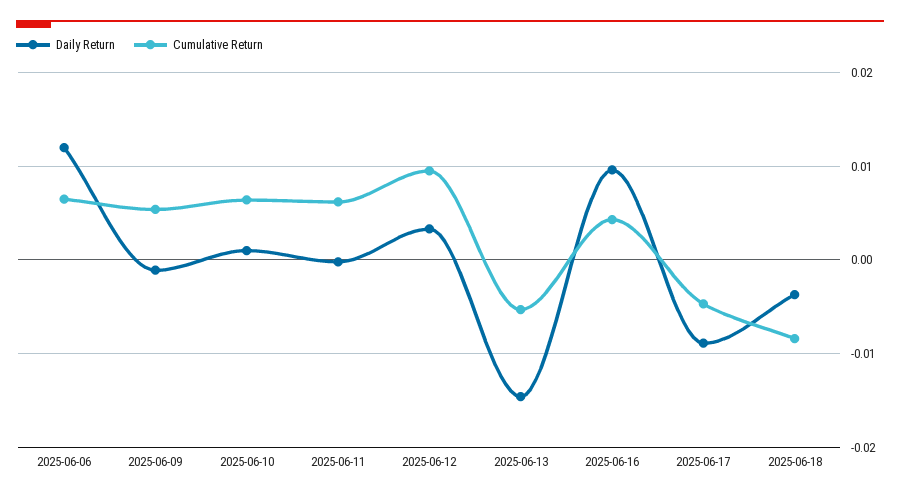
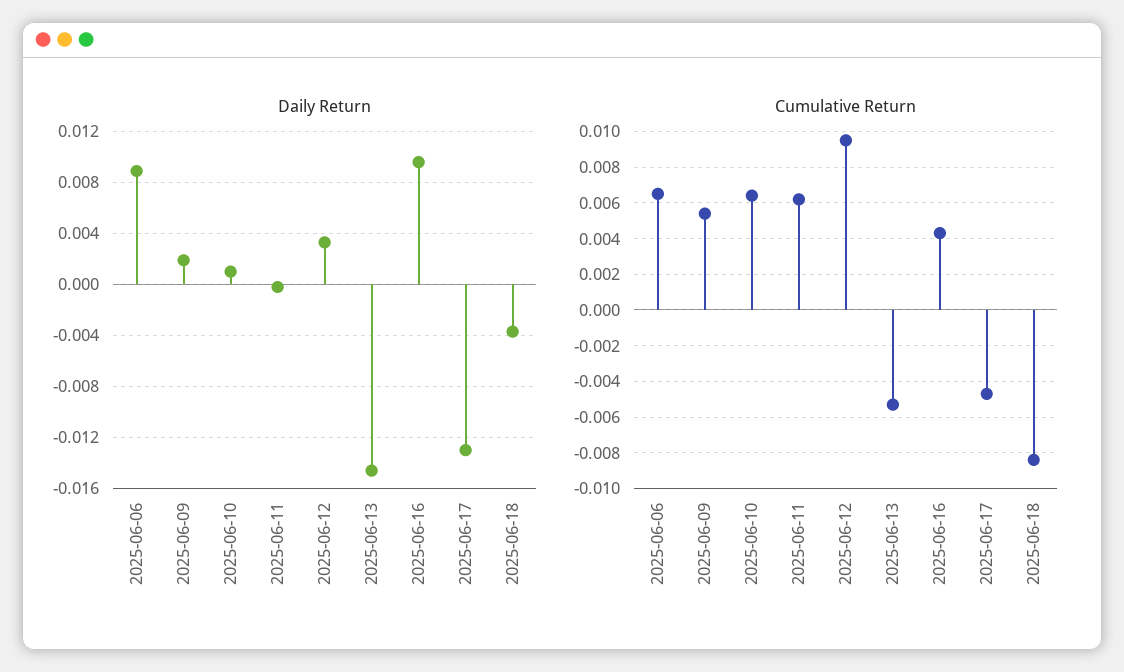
Daily Return, 2025-06-06: 0.012 -> 0.009
Daily Return, 2025-06-09: -0.001 -> 0.002
Daily Return, 2025-06-17: -0.009 -> -0.013

